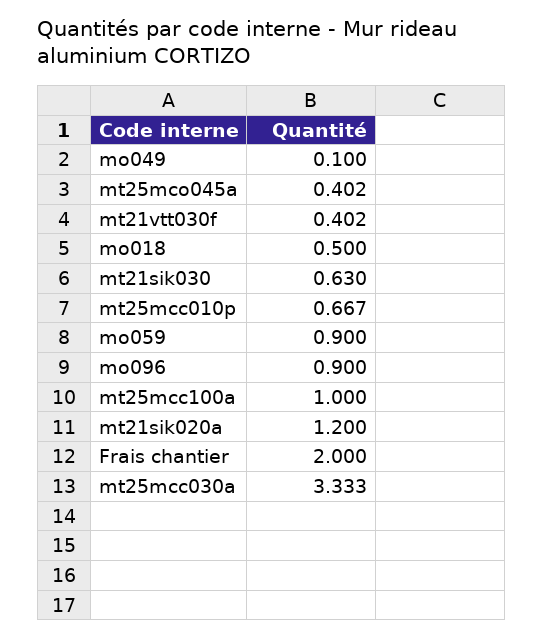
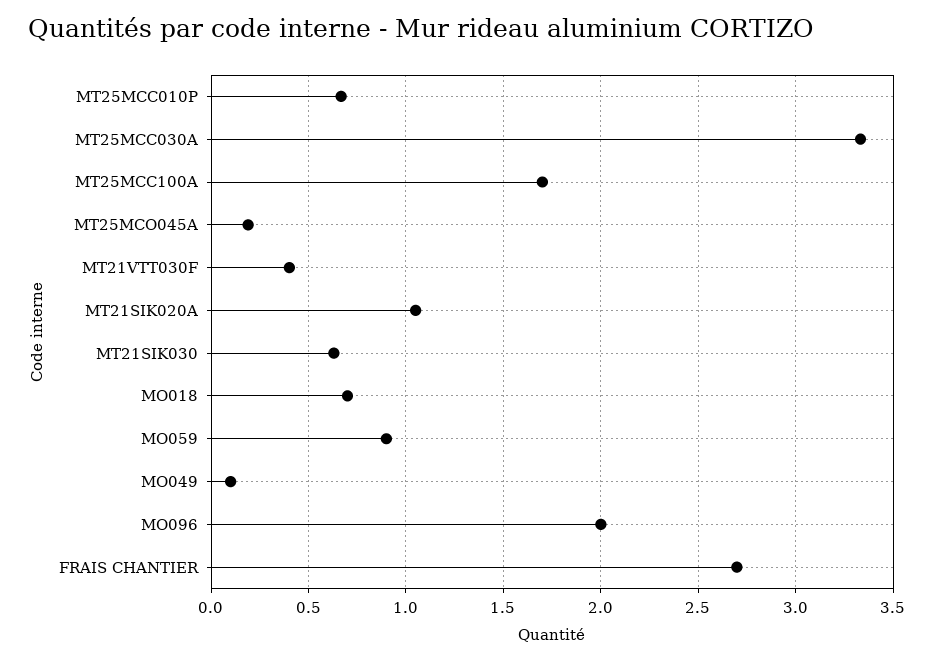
mt25mco045a: 0.402 -> 0.2
mo018: 0.5 -> 0.7
mo096: 0.9 -> 2
mt25mcc100a: 1 -> 1.7
mt21sik020a: 1.2 -> 1.05
Frais chantier: 2 -> 2.7

